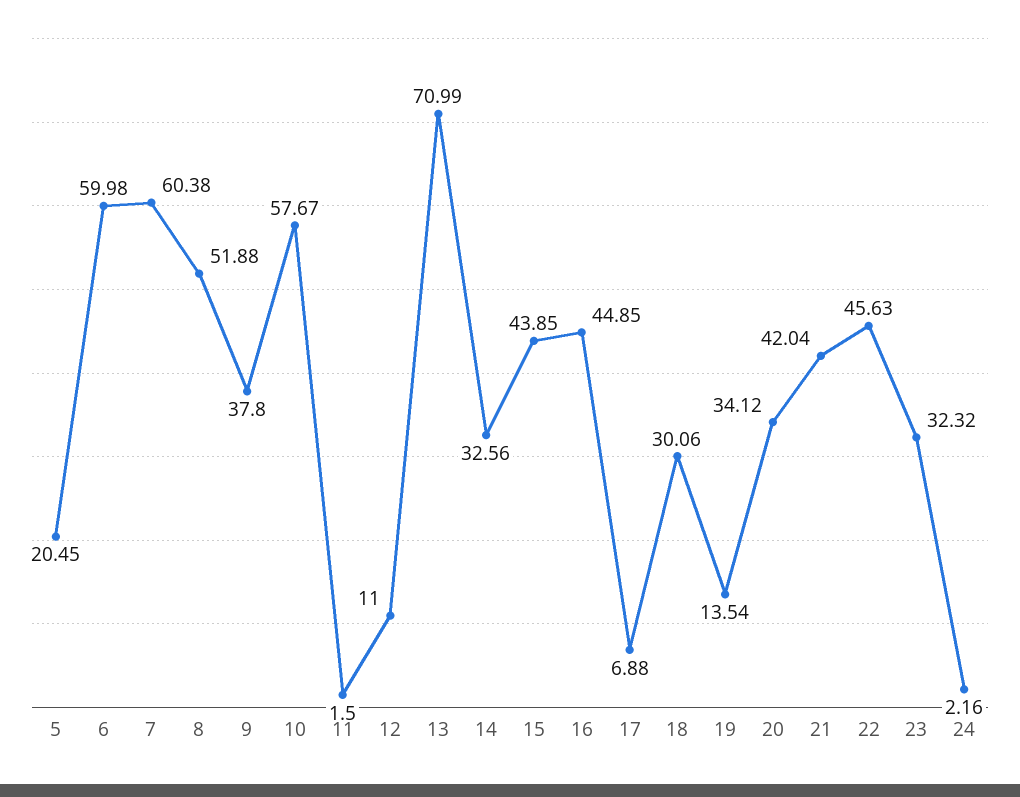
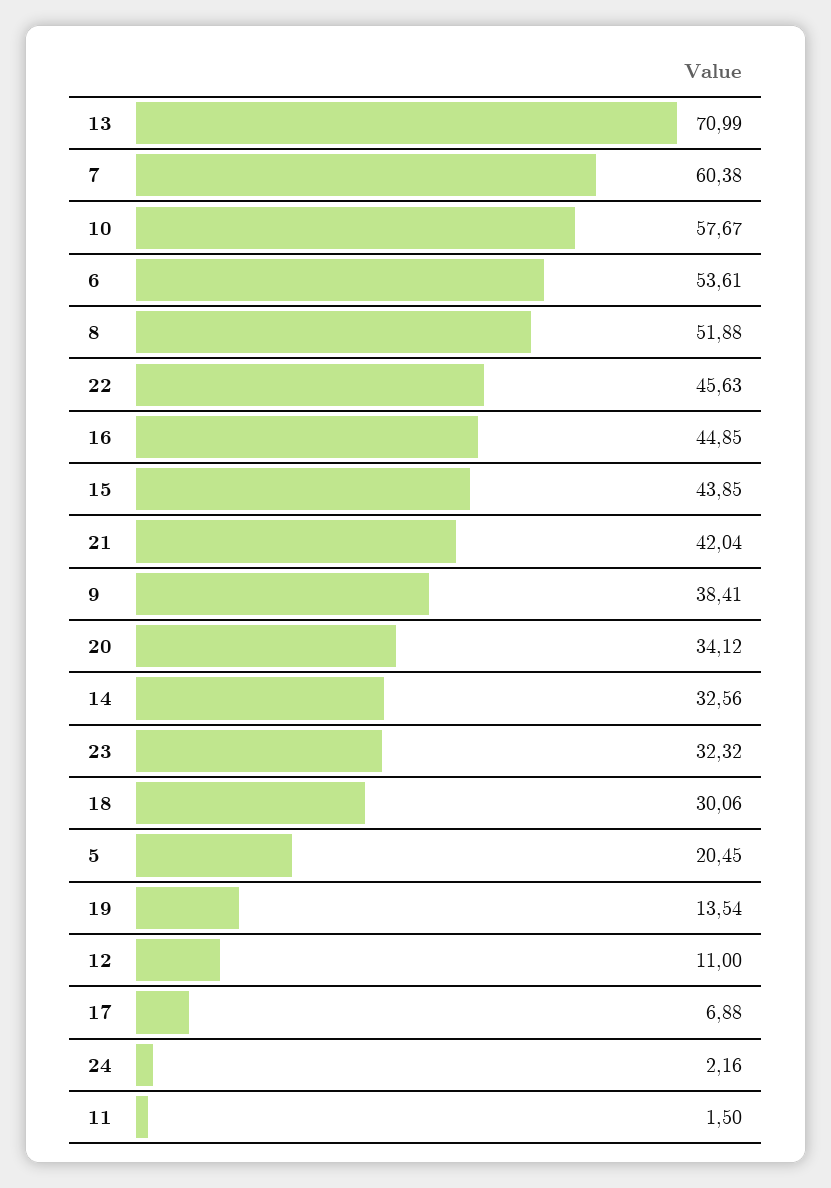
6: 59.98 -> 53.61
9: 37.8 -> 38.41

